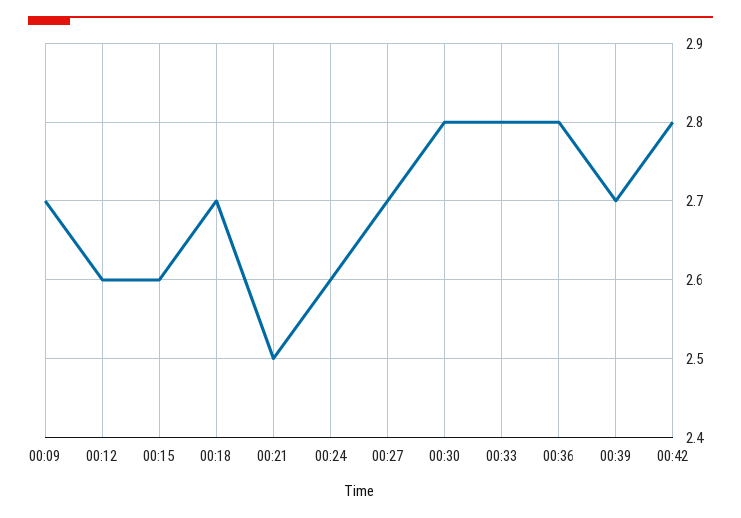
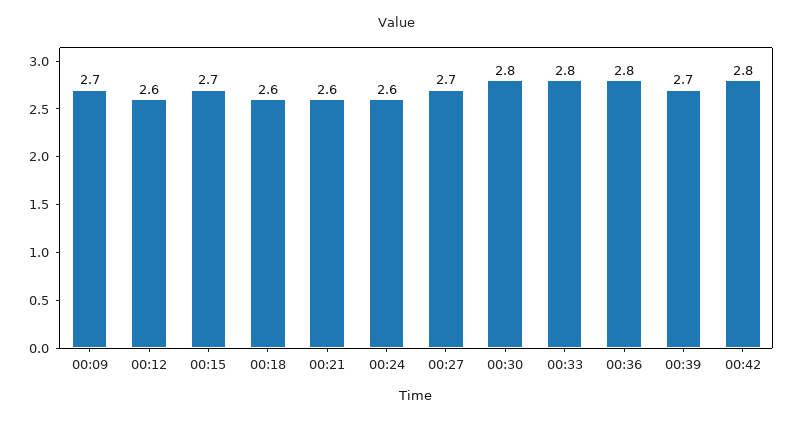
00:15: 2.6 -> 2.7
00:18: 2.7 -> 2.6
00:21: 2.5 -> 2.6

